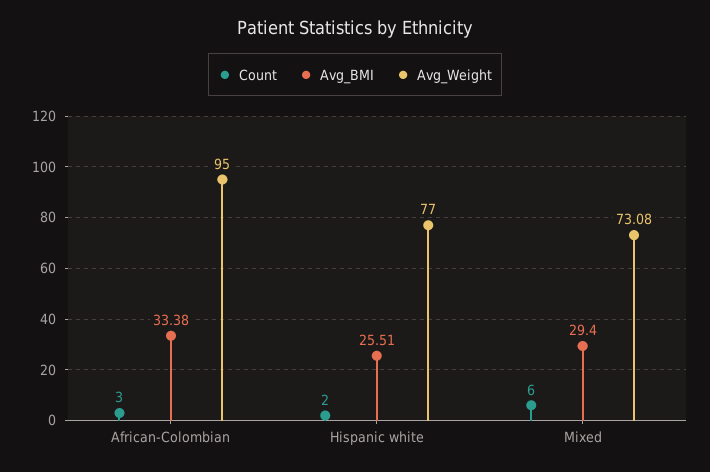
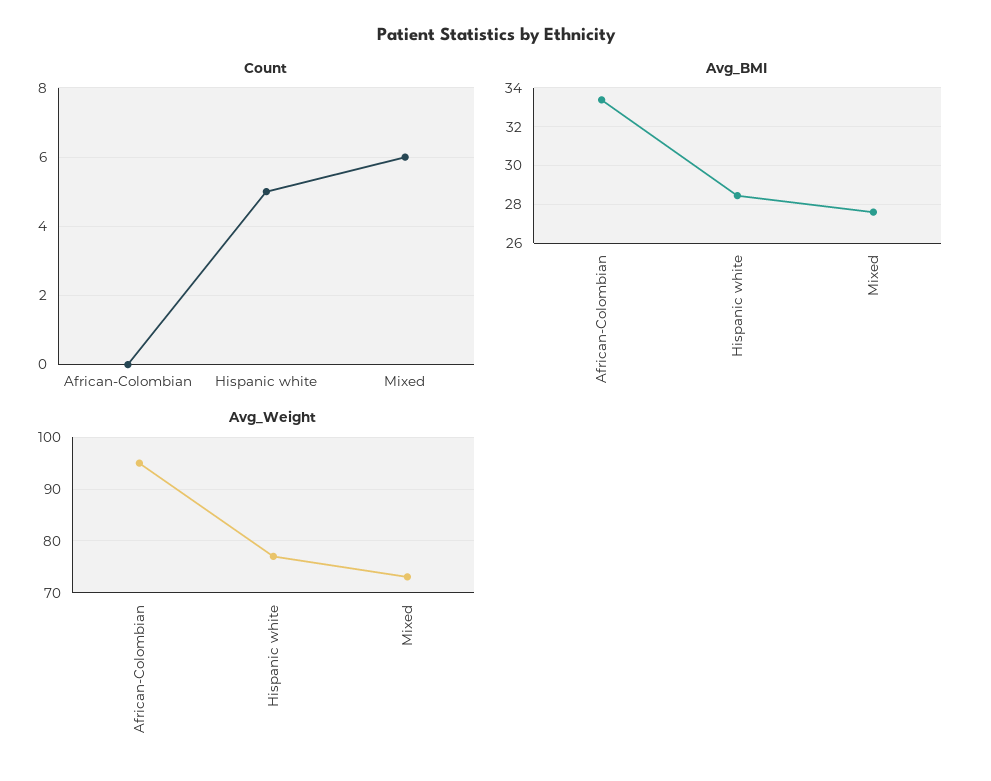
Count, African-Colombian: 3 -> 0
Count, Hispanic white: 2 -> 5
Avg_BMI, Hispanic white: 25.51 -> 28.5
Avg_BMI, Mixed: 29.4 -> 27.5

